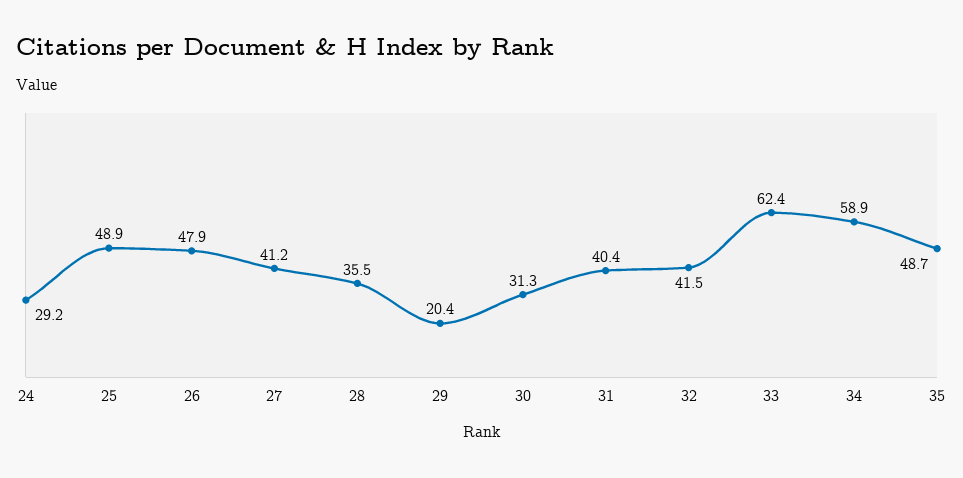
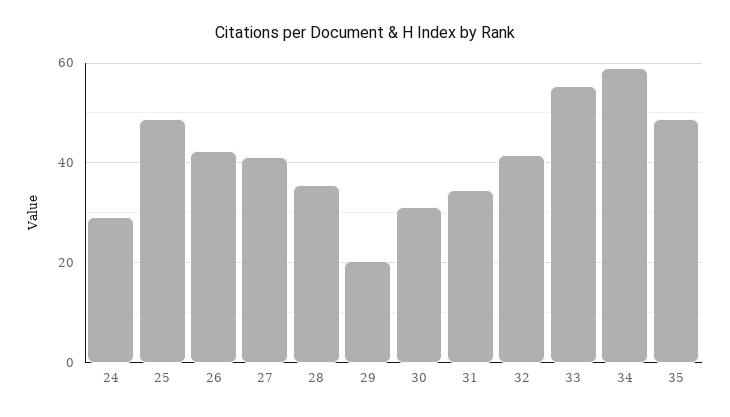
26: 47.9 -> 42
31: 40.4 -> 34
33: 62.4 -> 56

